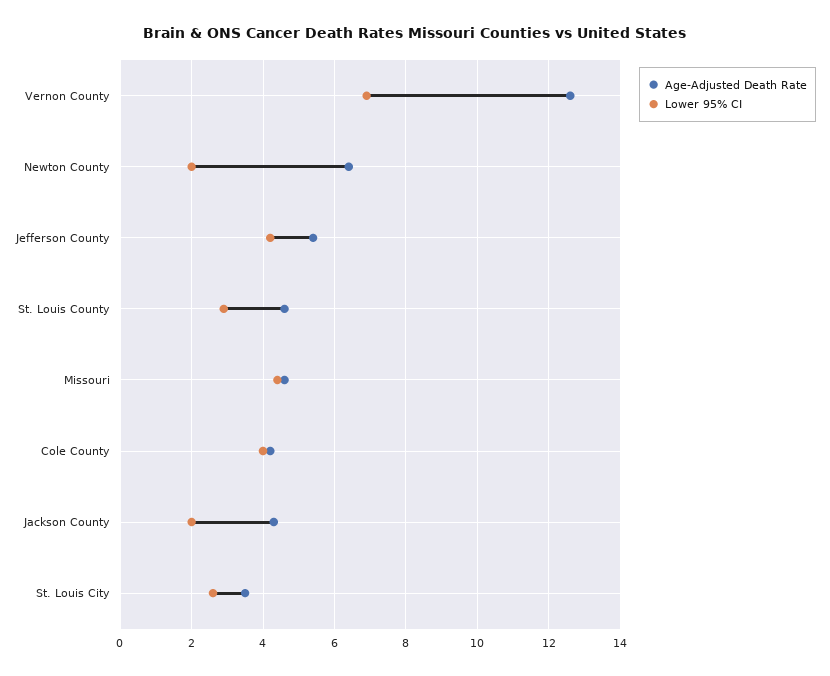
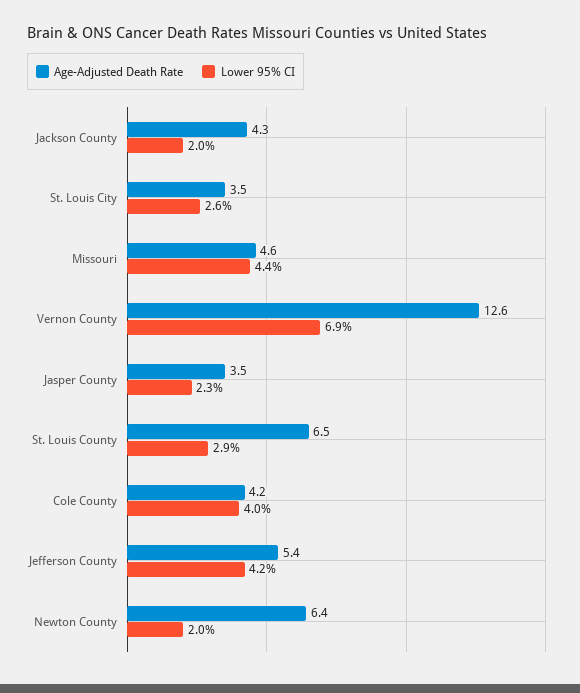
Age-Adjusted Death Rate, St. Louis County: 4.5 -> 6.5
Age-Adjusted Death Rate, Jasper County: none -> 3.5
Lower 95% CI, Jasper County: none -> 2.3

